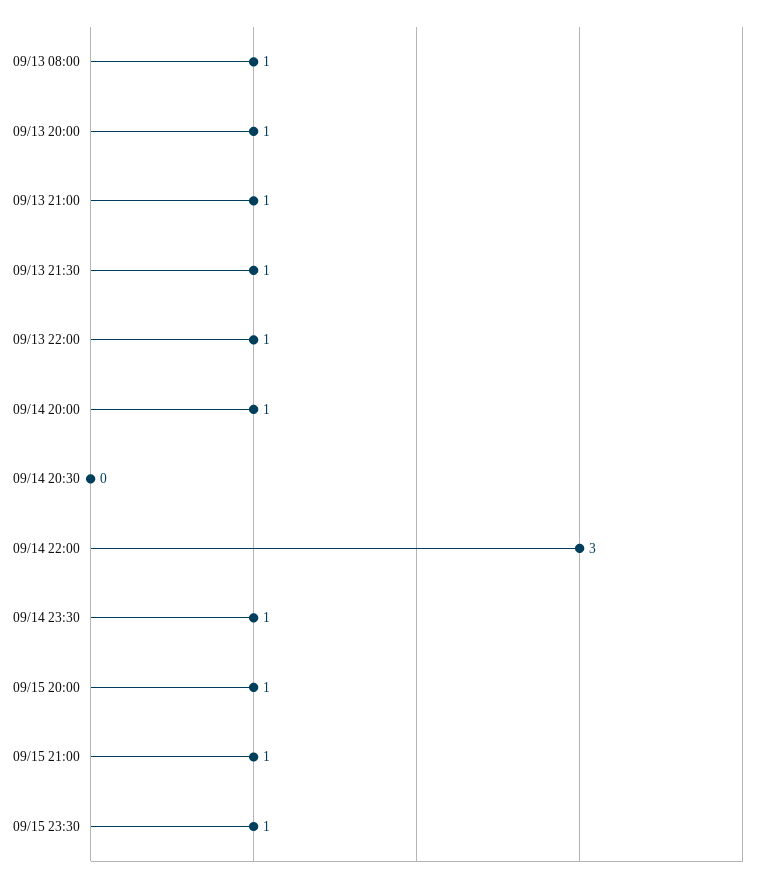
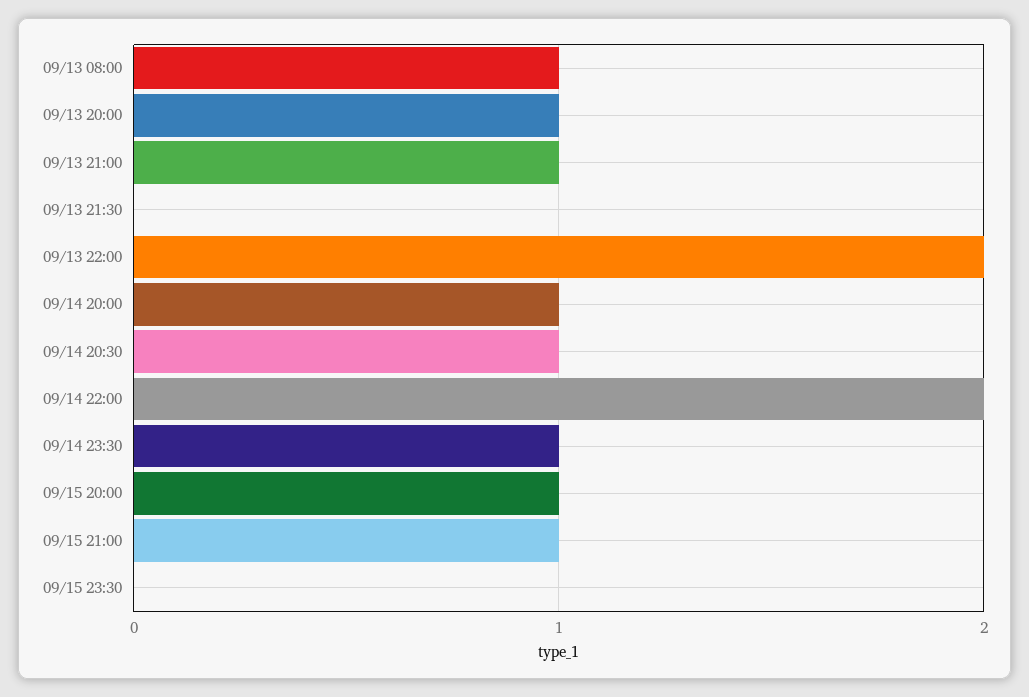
09/13 21:30: 1 -> 0
09/13 22:00: 1 -> 2
09/14 20:30: 0 -> 1
09/14 22:00: 3 -> 2
09/15 23:30: 1 -> 0

